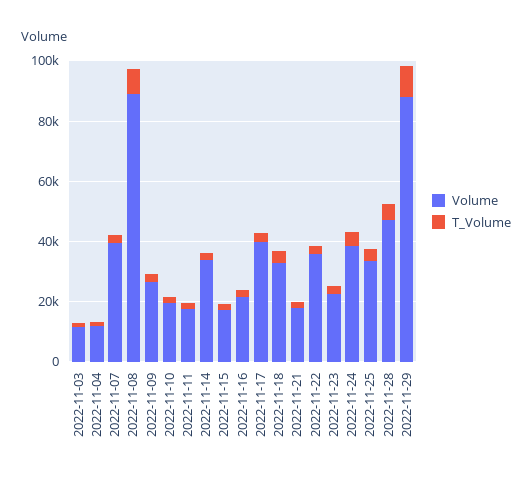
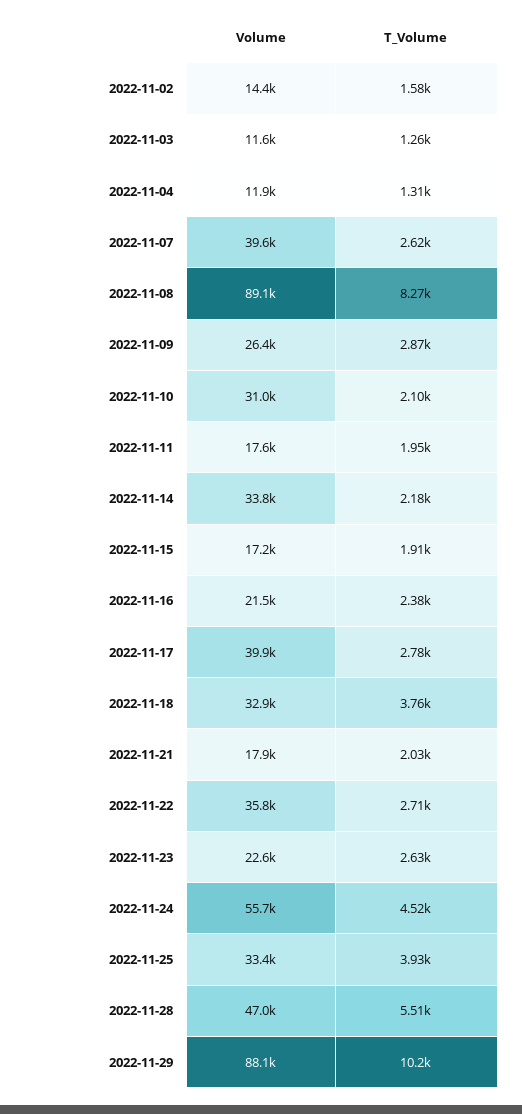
Volume, 2022-11-10: 20000 -> 31000
Volume, 2022-11-24: 40000 -> 55700
Volume, 2022-11-02: none -> 14400
T_Volume, 2022-11-02: none -> 1580

